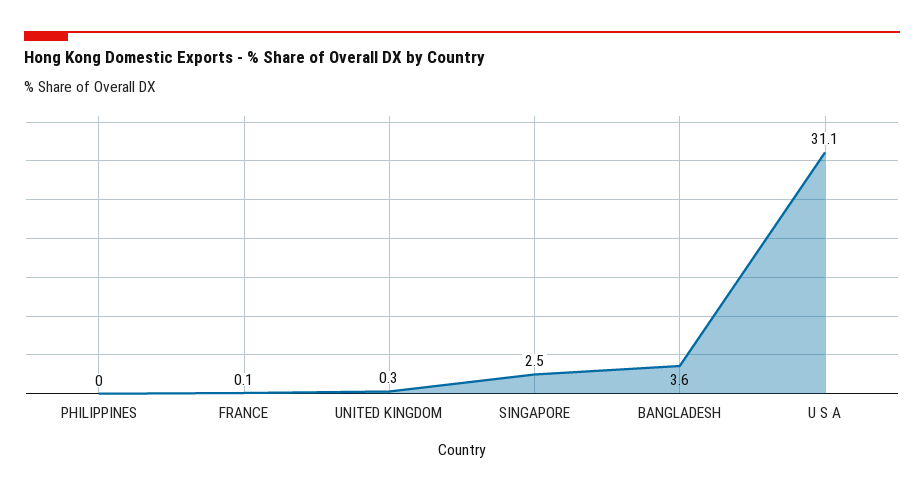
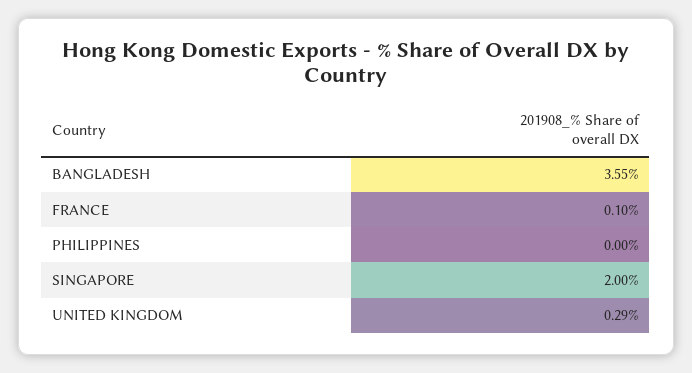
SINGAPORE: 2.5 -> 2
U S A: 31.1 -> none

